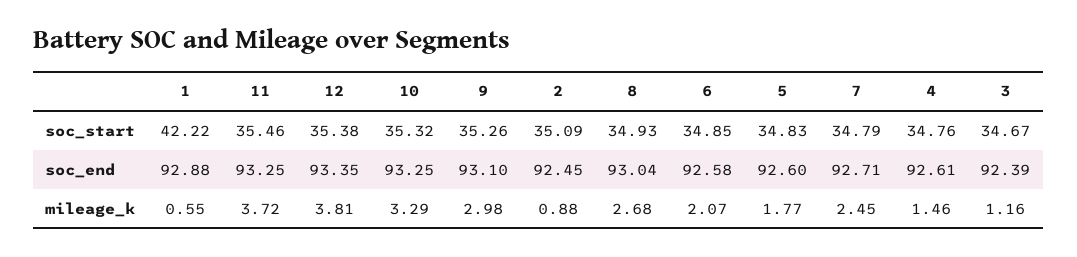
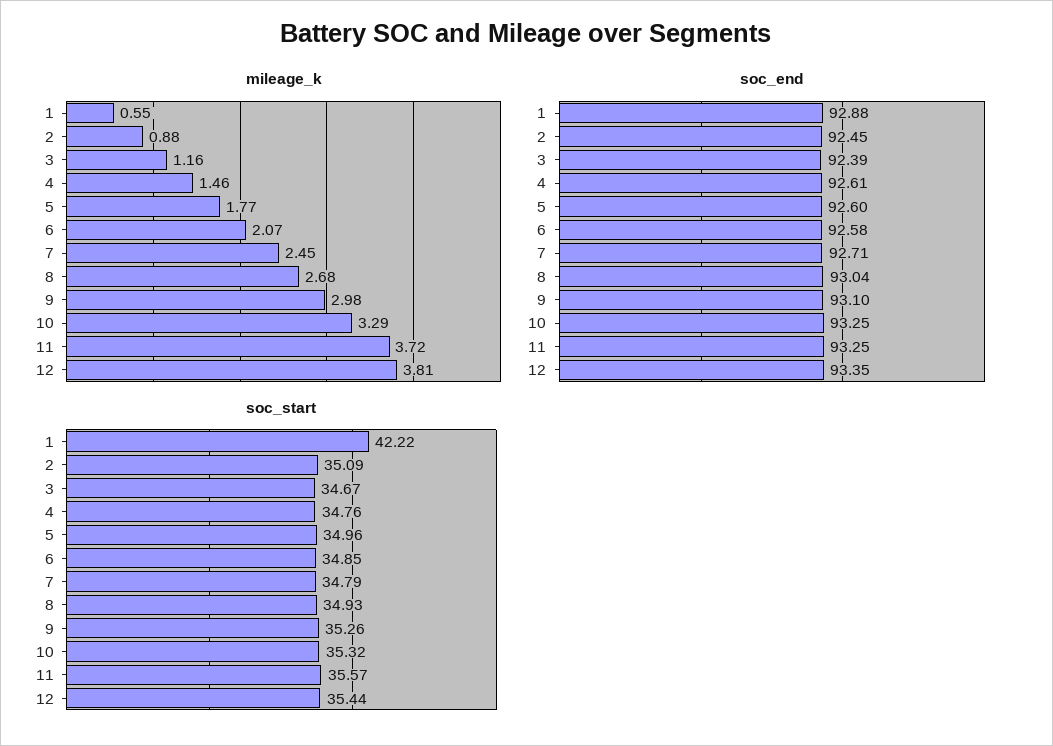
soc_start, 11: 35.46 -> 35.57
soc_start, 12: 35.38 -> 35.44
soc_start, 5: 34.83 -> 34.96

